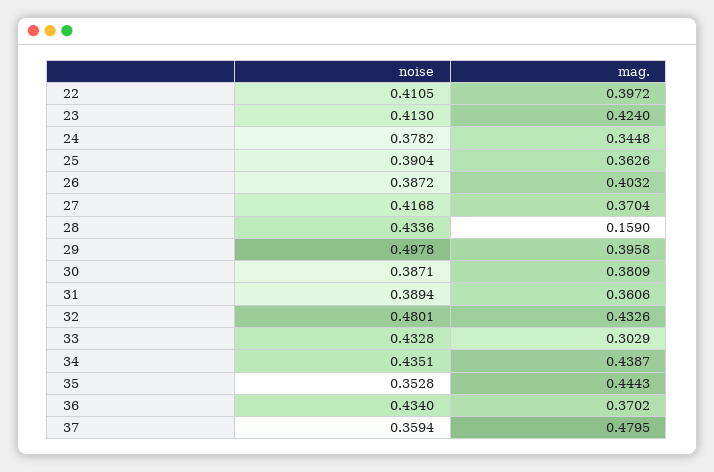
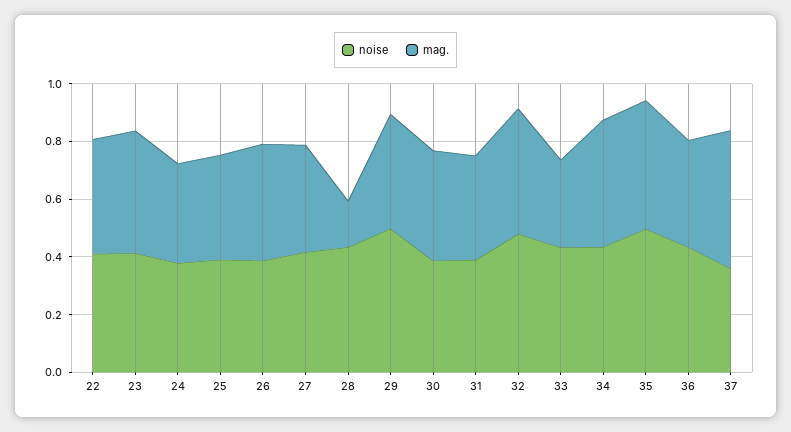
noise, 35: 0.3528 -> 0.5

